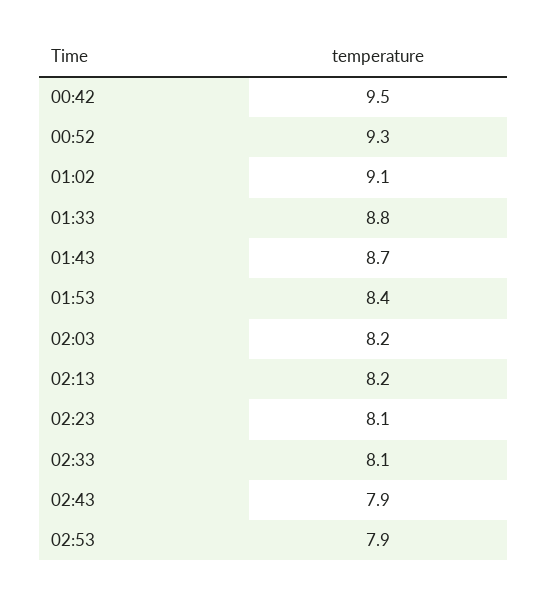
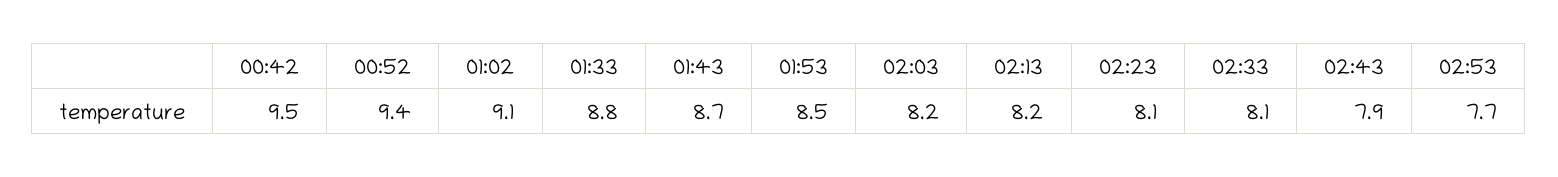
00:52: 9.3 -> 9.4
01:53: 8.4 -> 8.5
02:53: 7.9 -> 7.7

